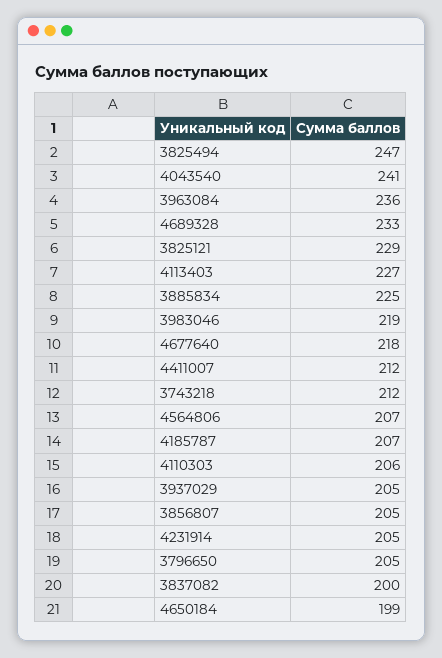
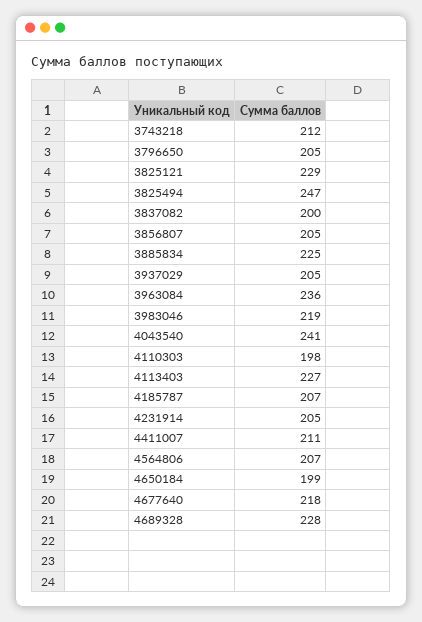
4689328: 233 -> 228
4411007: 212 -> 211
4110303: 206 -> 198

